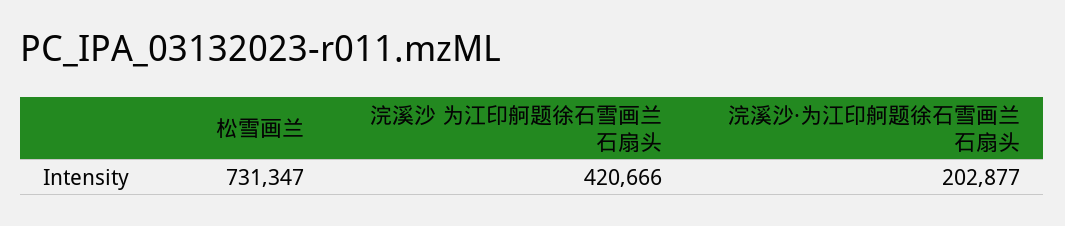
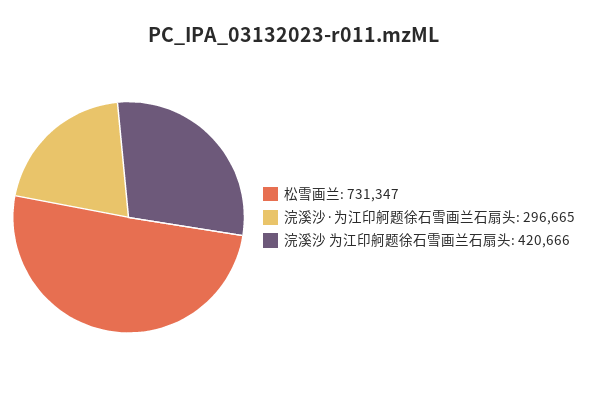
浣溪沙·为江印舸题徐石雪画兰石扇头: 202877 -> 296665

